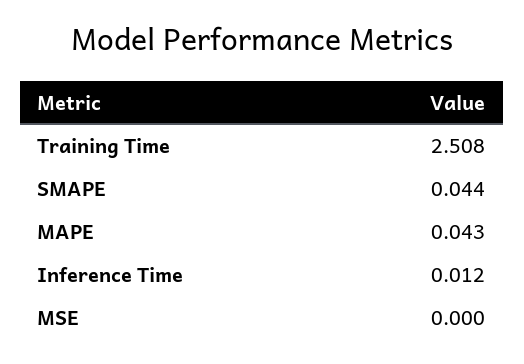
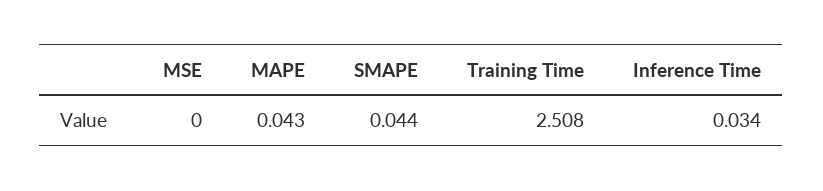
Inference Time: 0.012 -> 0.034

